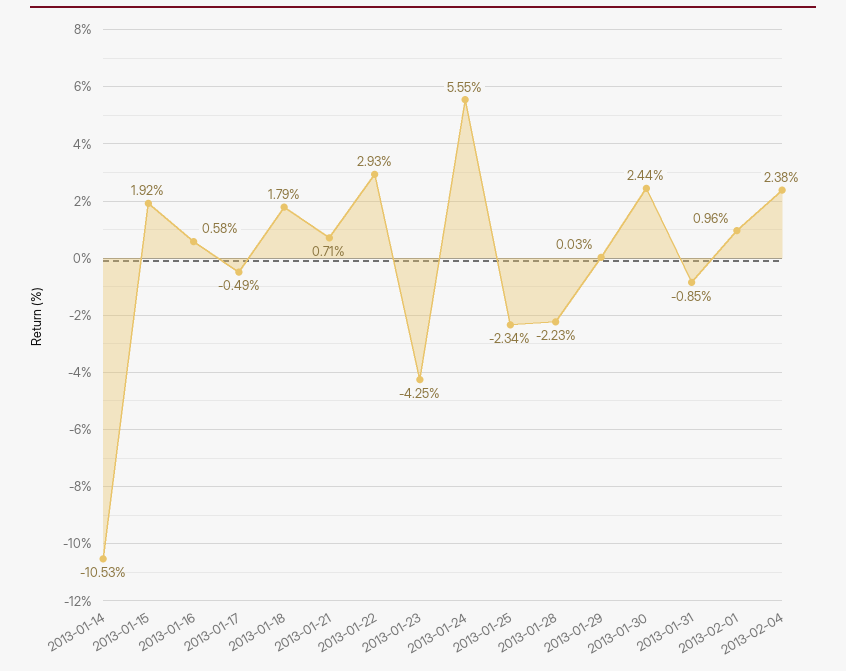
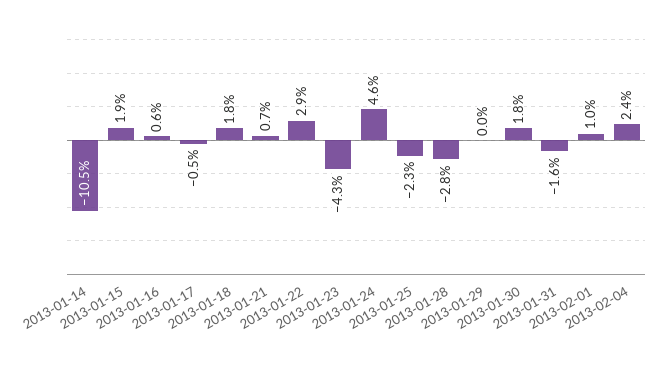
2013-01-24: 5.55 -> 4.6
2013-01-28: -2.23 -> -2.8
2013-01-30: 2.44 -> 1.8
2013-01-31: -0.85 -> -1.6

